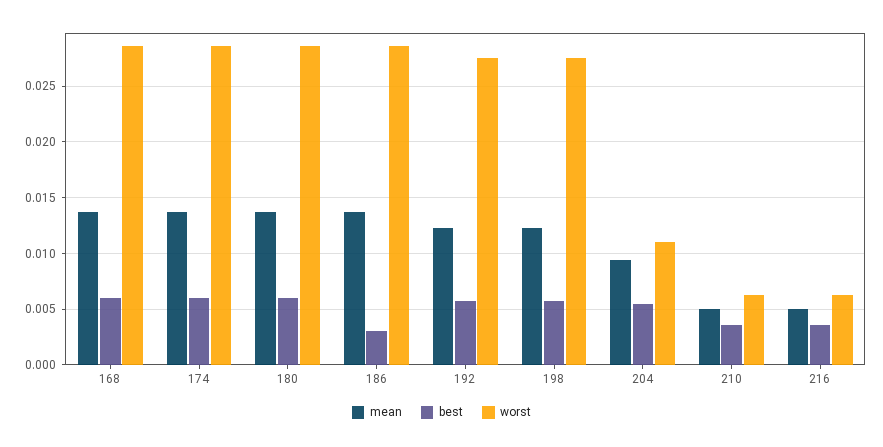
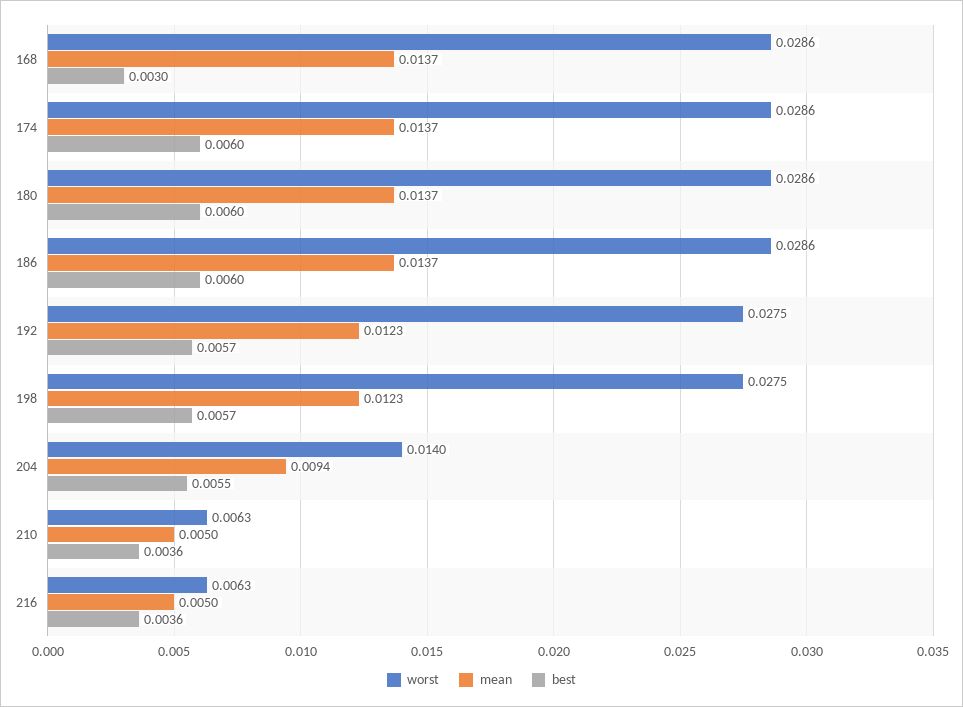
best, 168: 0.006 -> 0.003
best, 186: 0.003 -> 0.006
worst, 204: 0.011 -> 0.014

